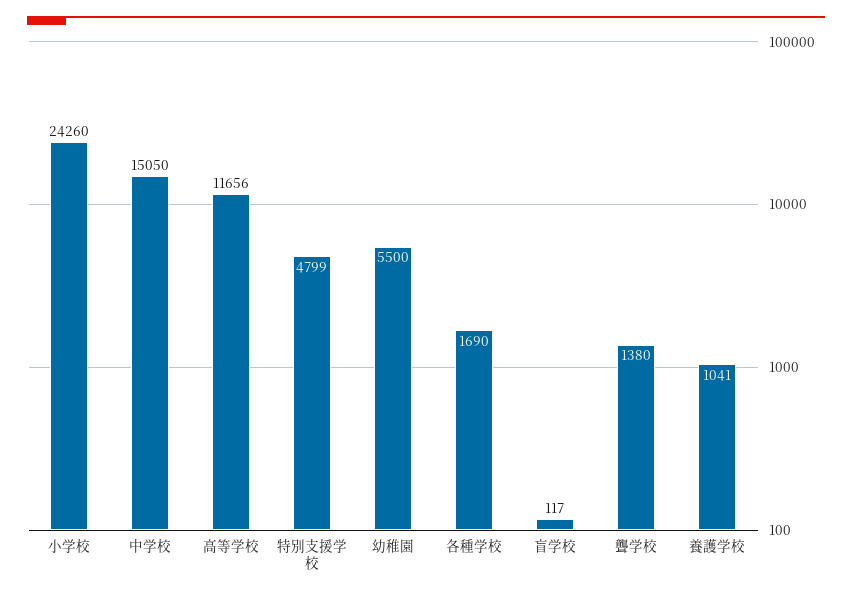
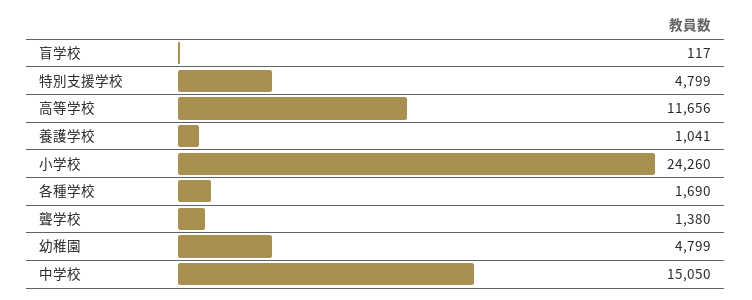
幼稚園: 5500 -> 4799

